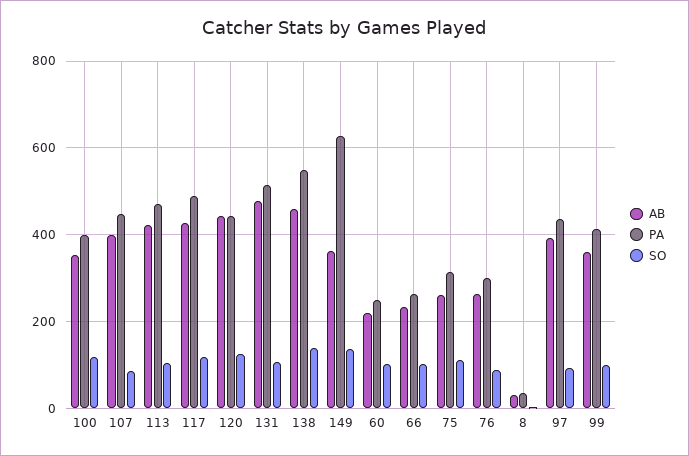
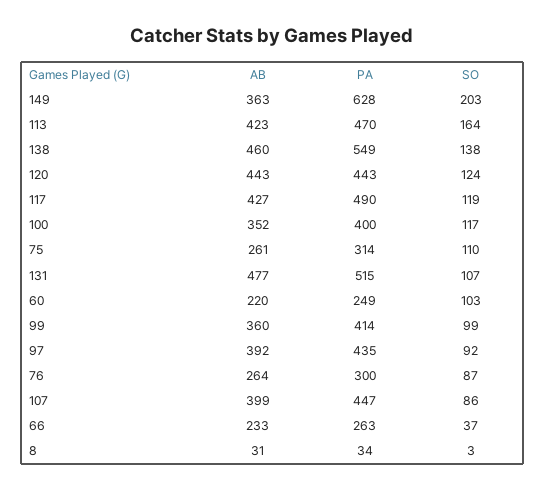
SO, 113: 100 -> 164
SO, 149: 140 -> 203
SO, 66: 100 -> 37

